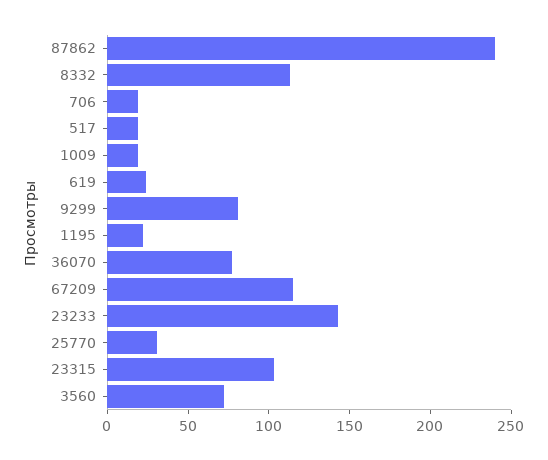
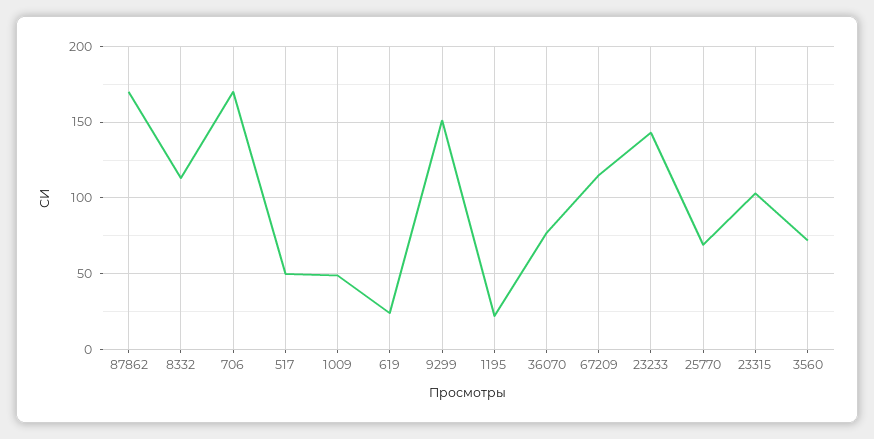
87862: 240 -> 170
706: 20 -> 170
517: 20 -> 50
1009: 20 -> 50
9299: 80 -> 150
25770: 30 -> 70

